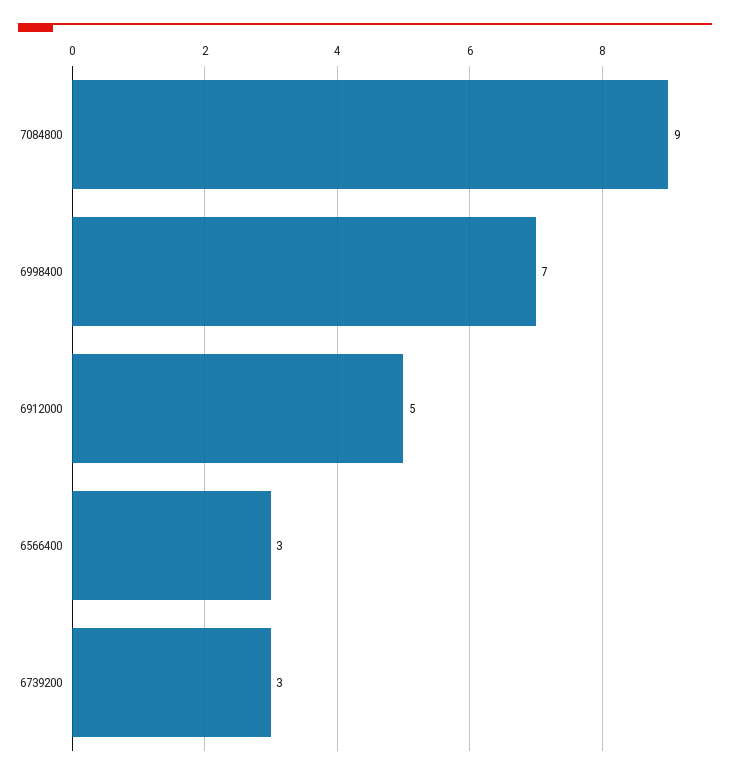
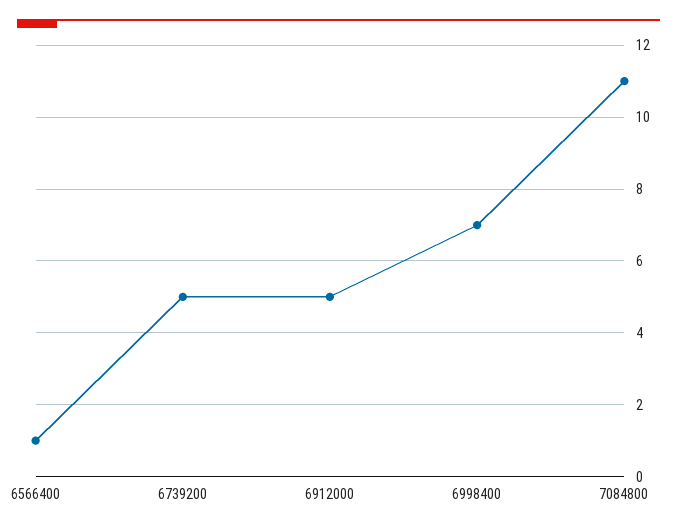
7084800: 9 -> 11
6566400: 3 -> 1
6739200: 3 -> 5

